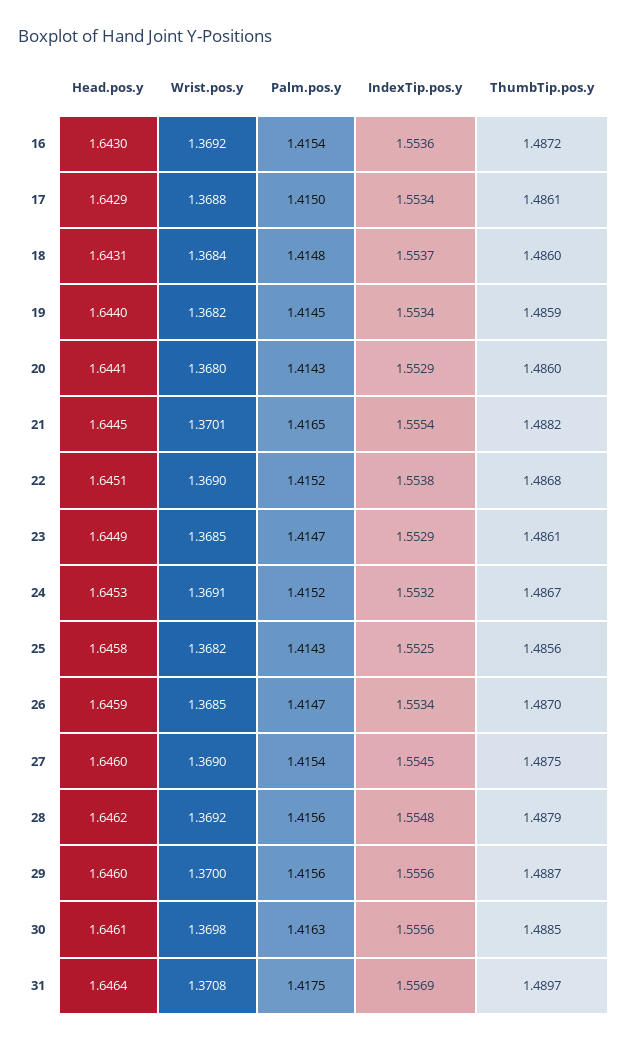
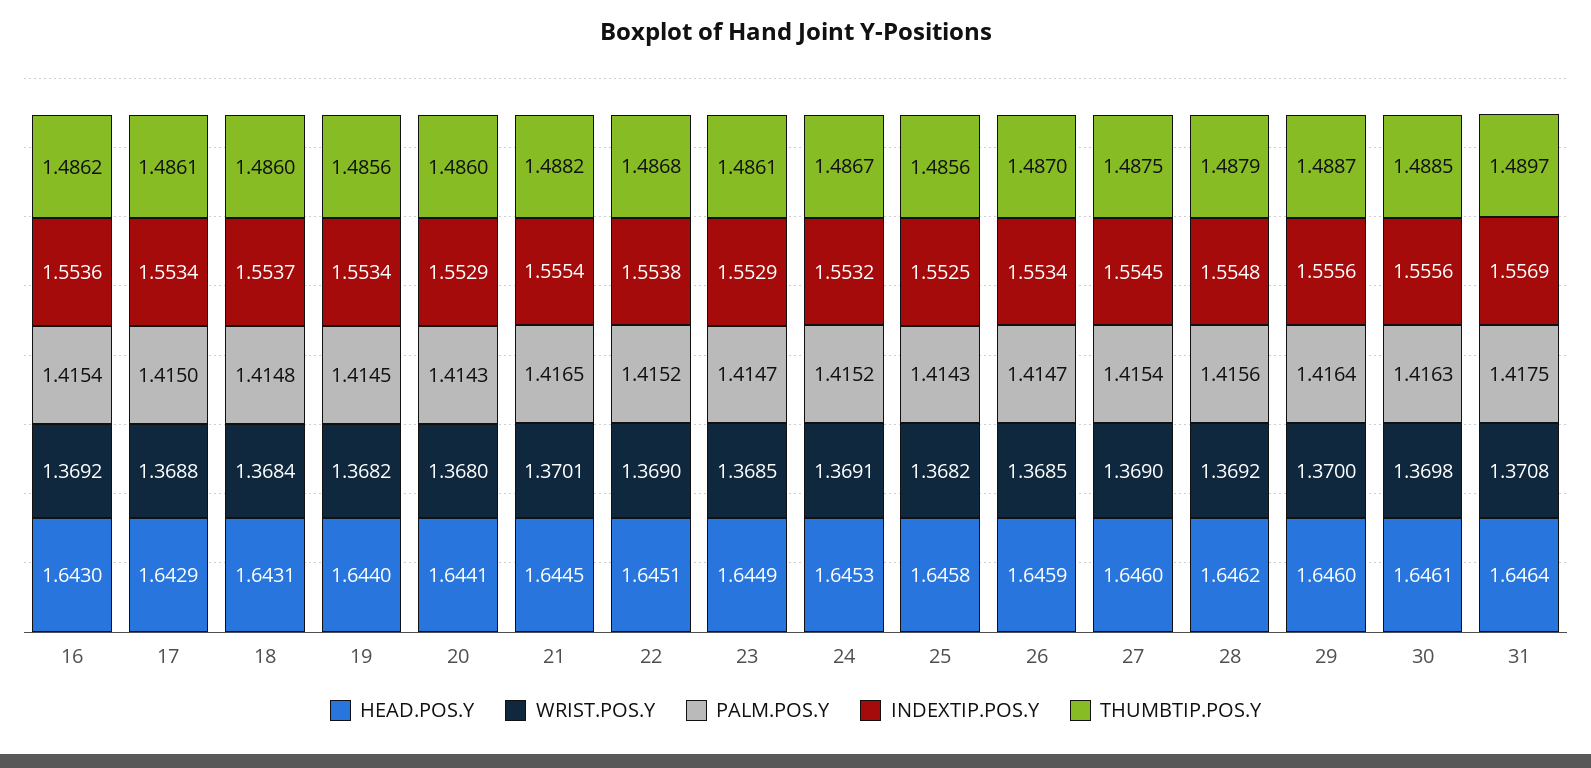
ThumbTip.pos.y, 16: 1.4872 -> 1.4862
ThumbTip.pos.y, 19: 1.4859 -> 1.4856
Palm.pos.y, 29: 1.4156 -> 1.4164

